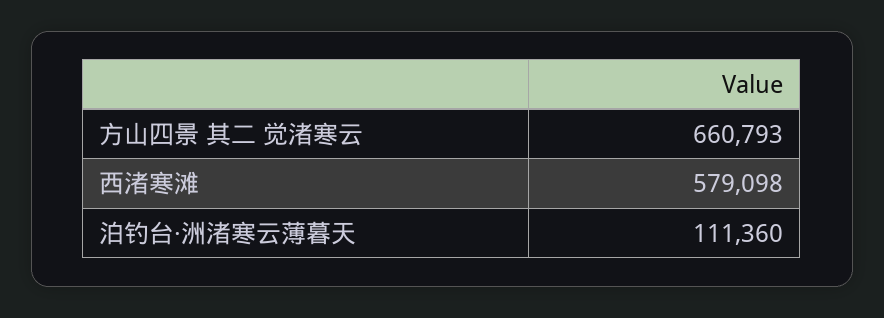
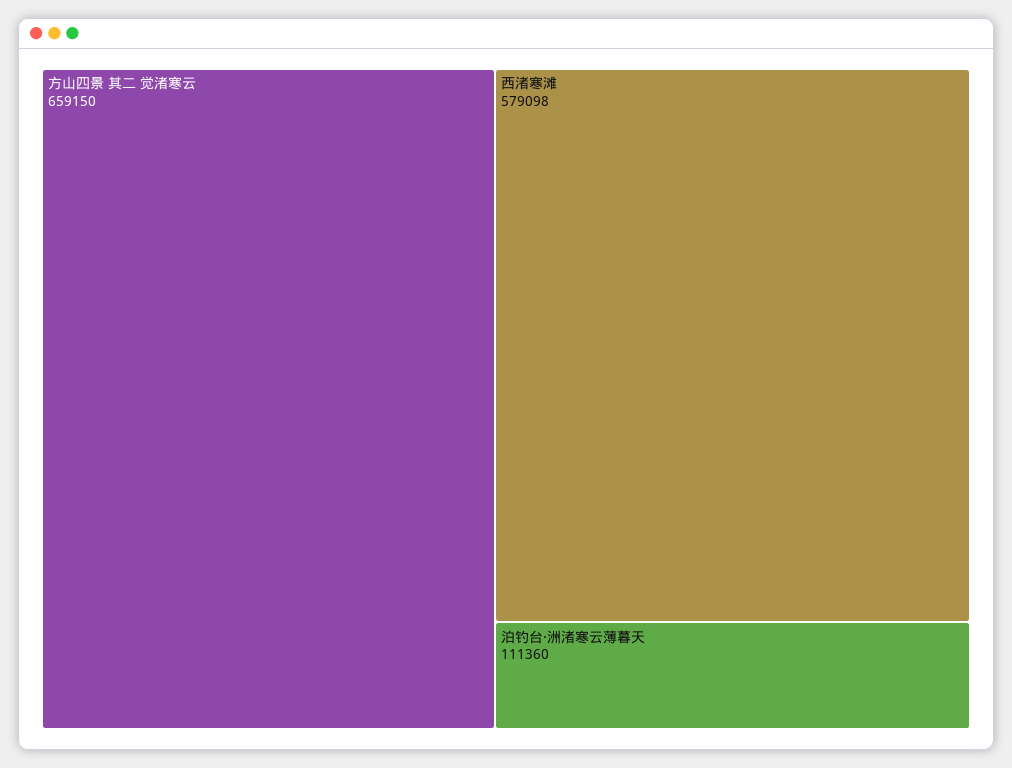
方山四景 其二 觉渚寒云: 660793 -> 659150

